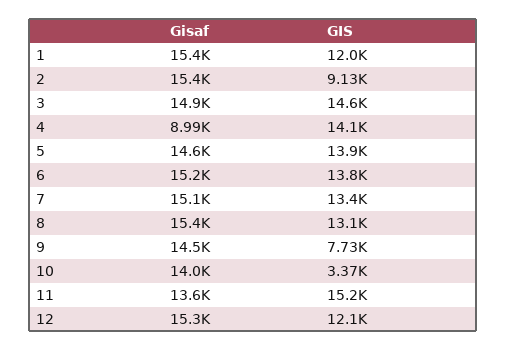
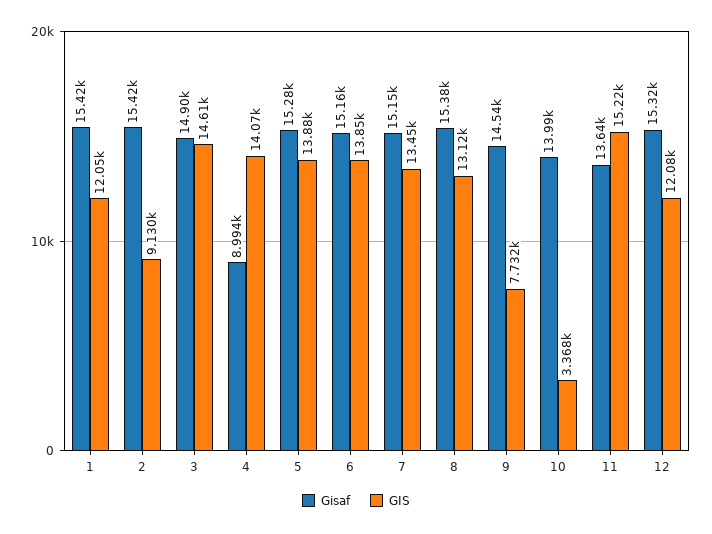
Gisaf, 5: 14600 -> 15280

